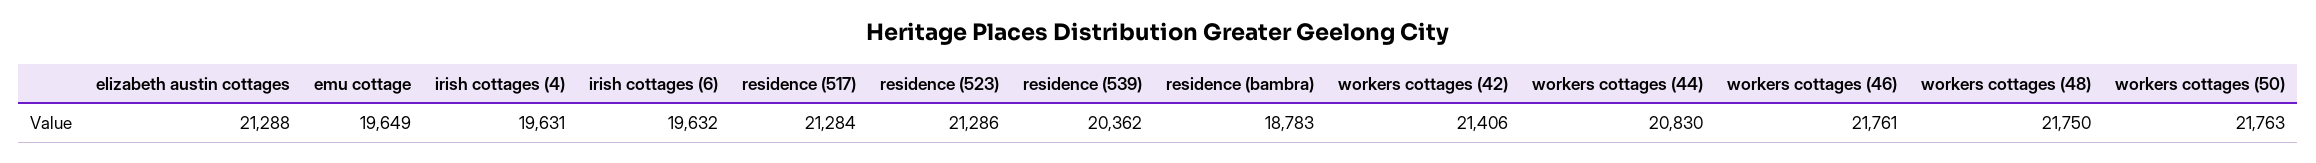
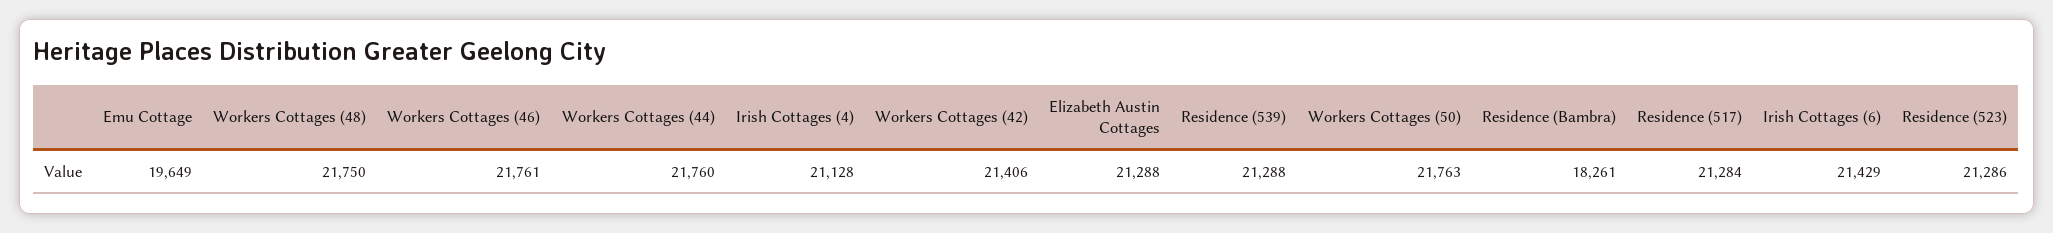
irish cottages (4): 19631 -> 21128
irish cottages (6): 19632 -> 21429
residence (539): 20362 -> 21288
residence (bambra): 18783 -> 18261
workers cottages (44): 20830 -> 21760

